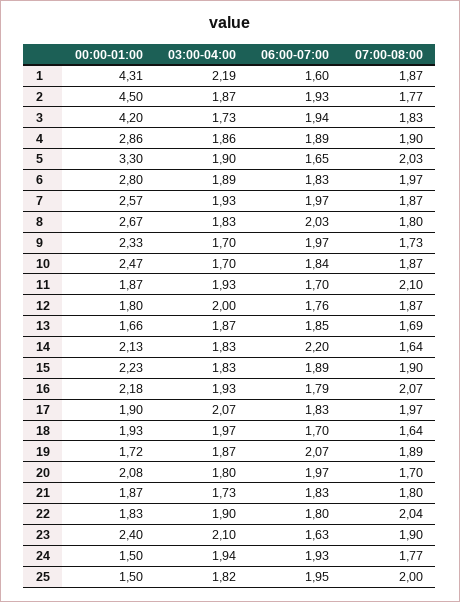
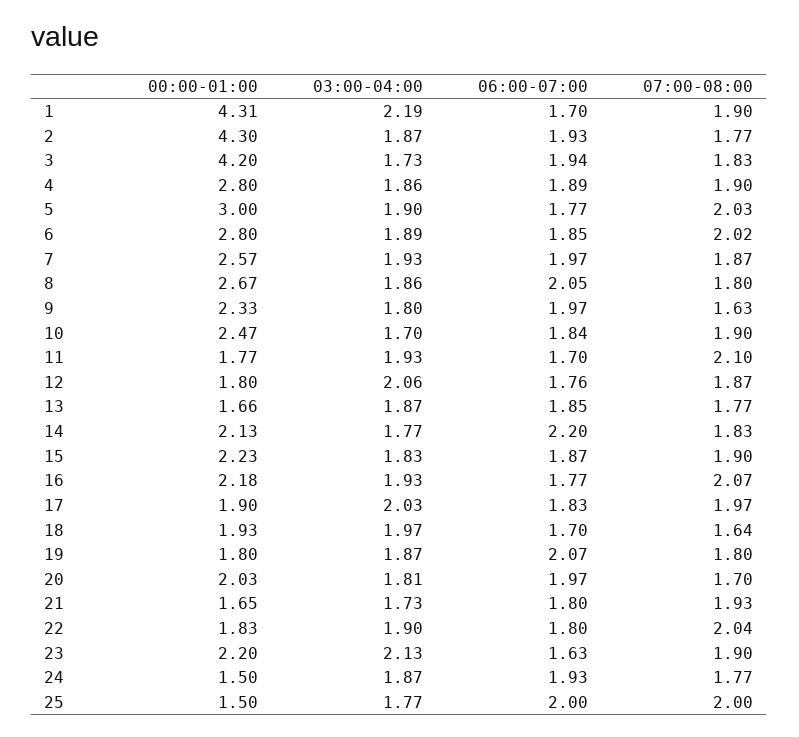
06:00-07:00, 1: 1.6 -> 1.7
07:00-08:00, 1: 1.87 -> 1.9
00:00-01:00, 2: 4.5 -> 4.3
00:00-01:00, 4: 2.86 -> 2.8
00:00-01:00, 5: 3.3 -> 3
06:00-07:00, 5: 1.65 -> 1.77
06:00-07:00, 6: 1.83 -> 1.85
07:00-08:00, 6: 1.97 -> 2.02
03:00-04:00, 8: 1.83 -> 1.86
06:00-07:00, 8: 2.03 -> 2.05
03:00-04:00, 9: 1.7 -> 1.8
07:00-08:00, 9: 1.73 -> 1.63
07:00-08:00, 10: 1.87 -> 1.9
00:00-01:00, 11: 1.87 -> 1.77
03:00-04:00, 12: 2 -> 2.06
07:00-08:00, 13: 1.69 -> 1.77
03:00-04:00, 14: 1.83 -> 1.77
07:00-08:00, 14: 1.64 -> 1.83
06:00-07:00, 15: 1.89 -> 1.87
06:00-07:00, 16: 1.79 -> 1.77
03:00-04:00, 17: 2.07 -> 2.03
00:00-01:00, 19: 1.72 -> 1.8
07:00-08:00, 19: 1.89 -> 1.8
00:00-01:00, 20: 2.08 -> 2.03
03:00-04:00, 20: 1.8 -> 1.81
00:00-01:00, 21: 1.87 -> 1.65
06:00-07:00, 21: 1.83 -> 1.8
07:00-08:00, 21: 1.8 -> 1.93
00:00-01:00, 23: 2.4 -> 2.2
03:00-04:00, 23: 2.1 -> 2.13
03:00-04:00, 24: 1.94 -> 1.87
03:00-04:00, 25: 1.82 -> 1.77
06:00-07:00, 25: 1.95 -> 2

